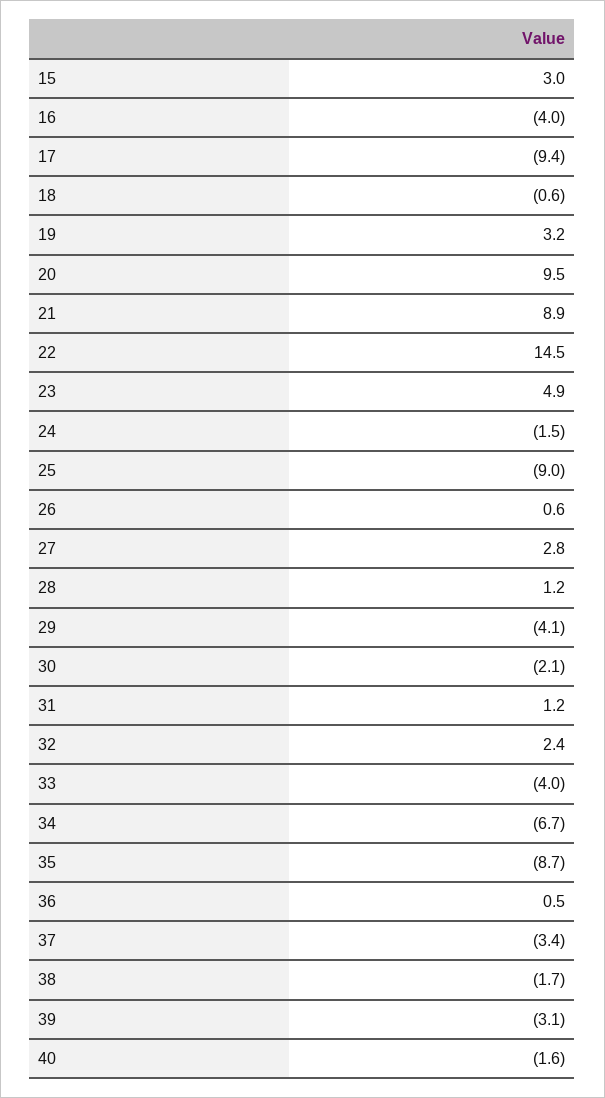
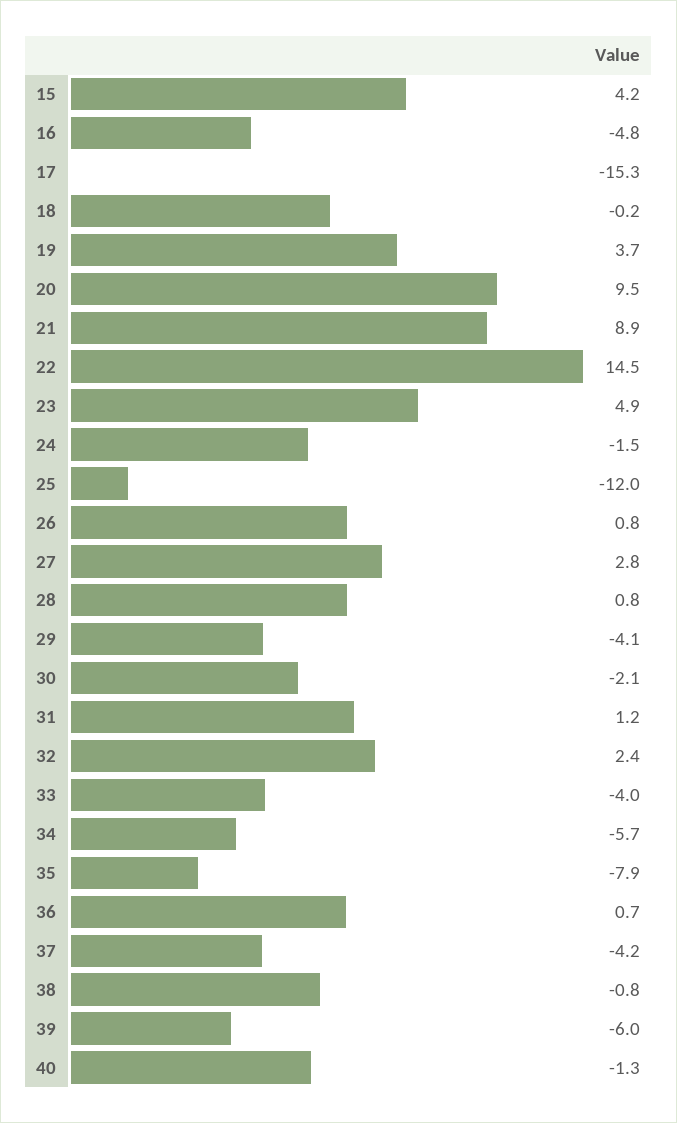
15: 3 -> 4.2
16: -4 -> -4.8
17: -9.4 -> -15.3
18: -0.6 -> -0.2
19: 3.2 -> 3.7
25: -9 -> -12
26: 0.6 -> 0.8
28: 1.2 -> 0.8
34: -6.7 -> -5.7
35: -8.7 -> -7.9
36: 0.5 -> 0.7
37: -3.4 -> -4.2
38: -1.7 -> -0.8
39: -3.1 -> -6
40: -1.6 -> -1.3

